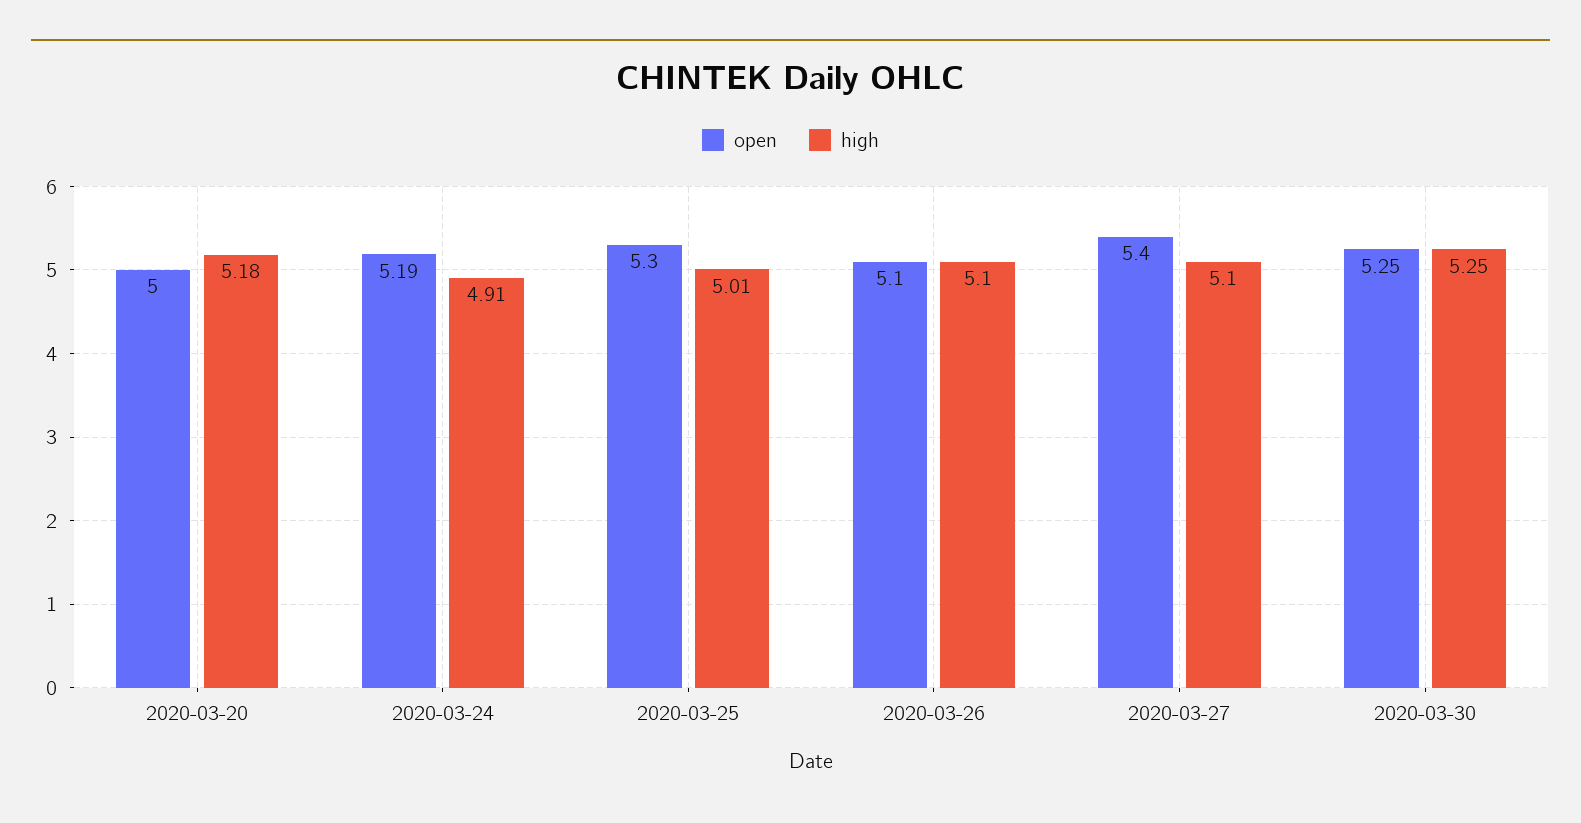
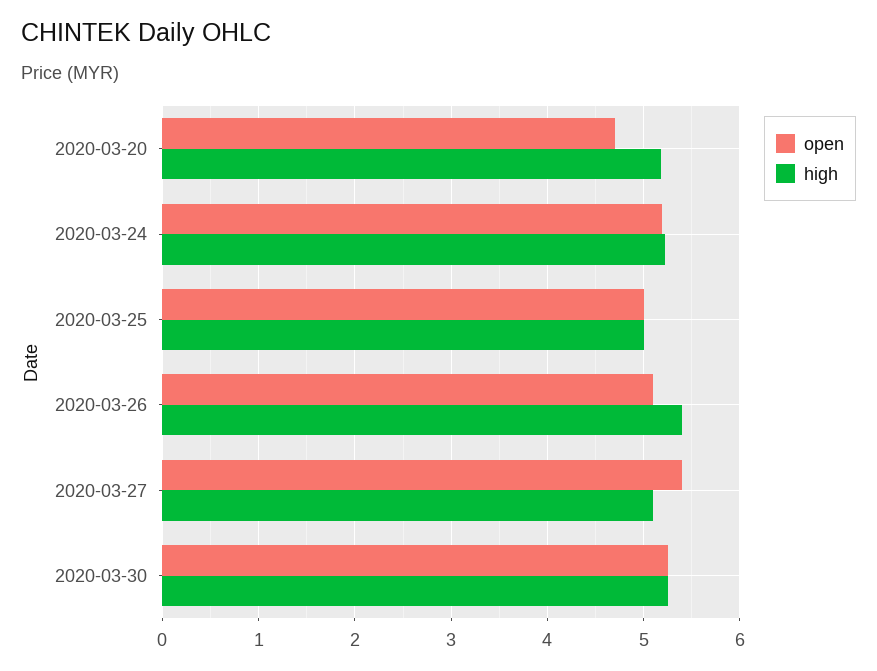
open, 2020-03-20: 5 -> 4.7
high, 2020-03-24: 4.91 -> 5.2
open, 2020-03-25: 5.3 -> 5
high, 2020-03-26: 5.1 -> 5.4

